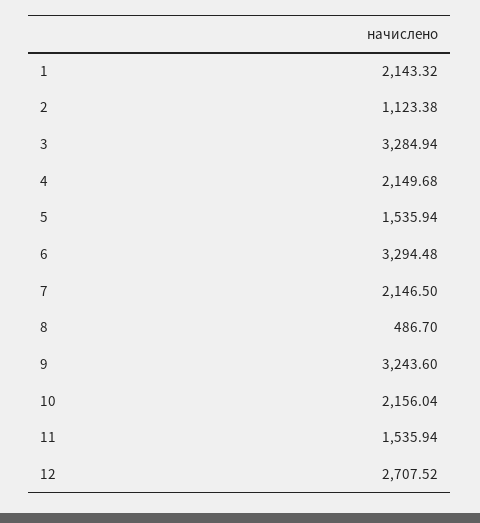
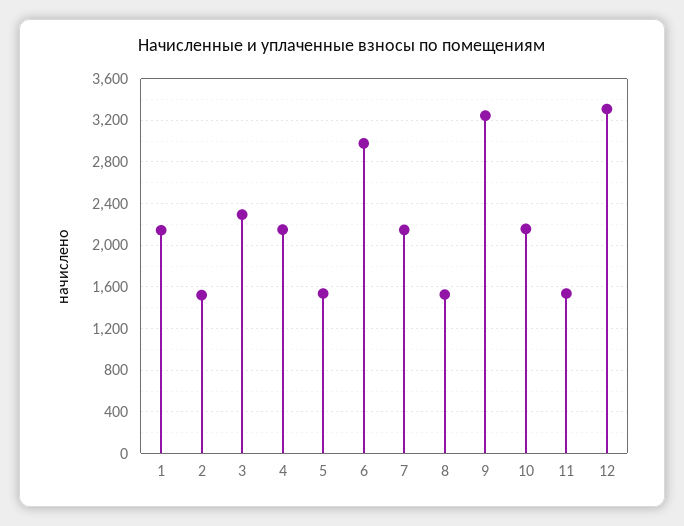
2: 1123.38 -> 1500
3: 3284.94 -> 2300
6: 3294.48 -> 3000
8: 486.7 -> 1500
12: 2707.52 -> 3300

